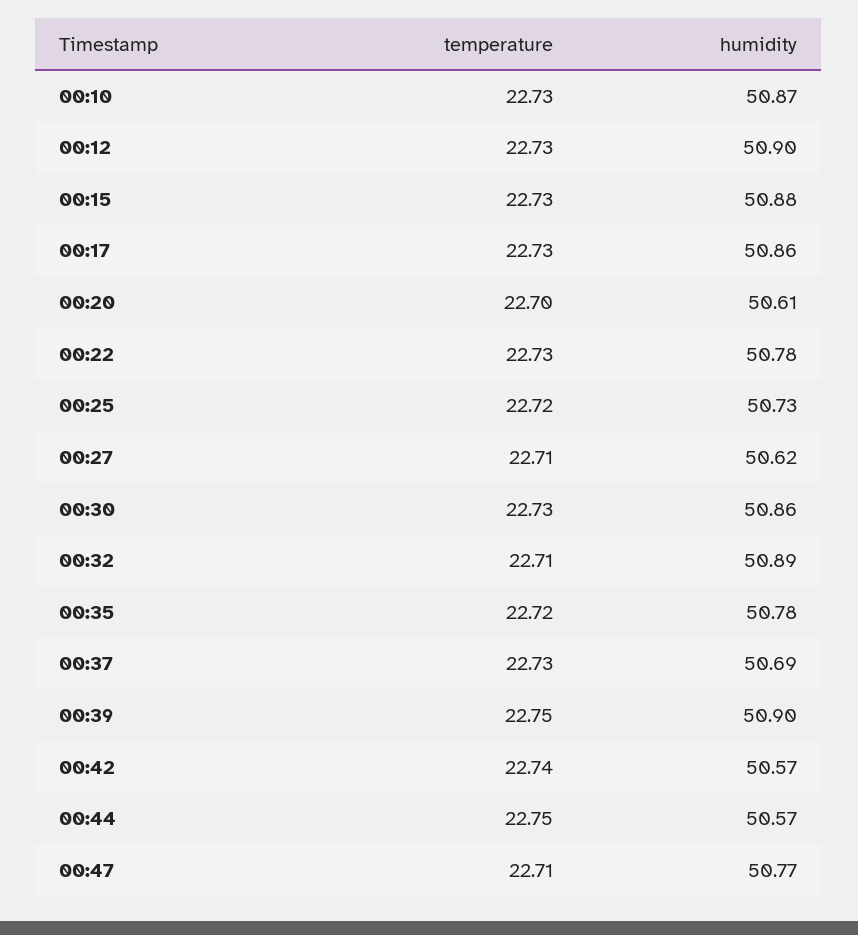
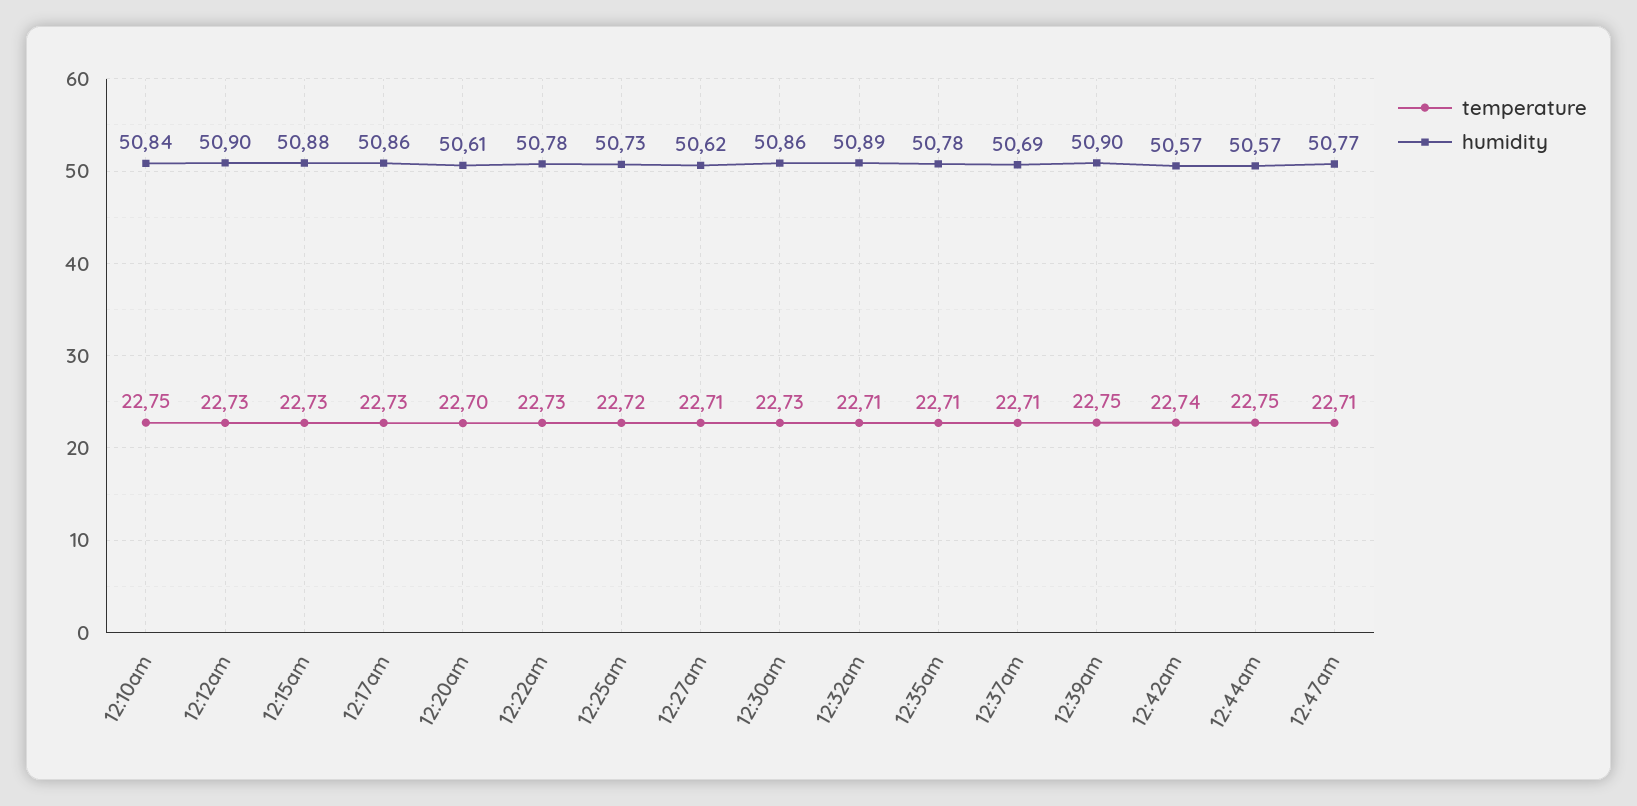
temperature, 00:10: 22.73 -> 22.75
humidity, 00:10: 50.87 -> 50.84
temperature, 00:35: 22.72 -> 22.71
temperature, 00:37: 22.73 -> 22.71

